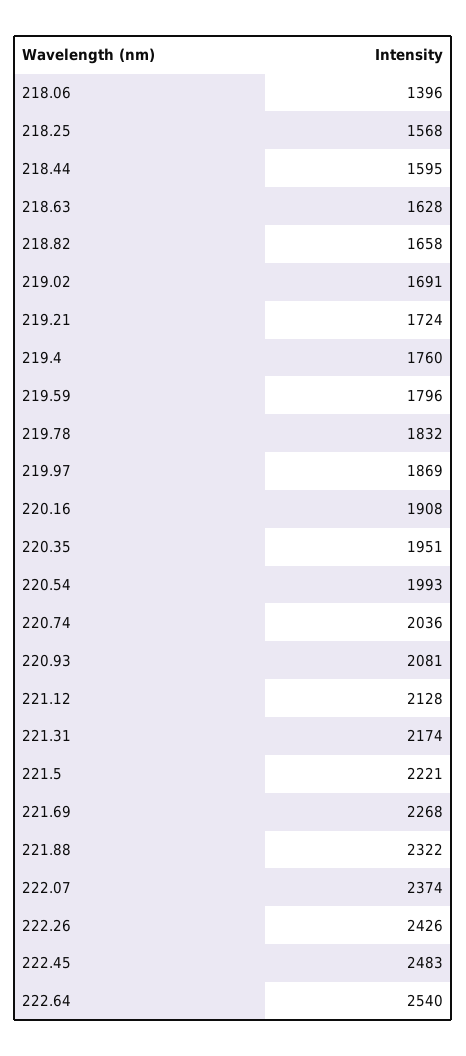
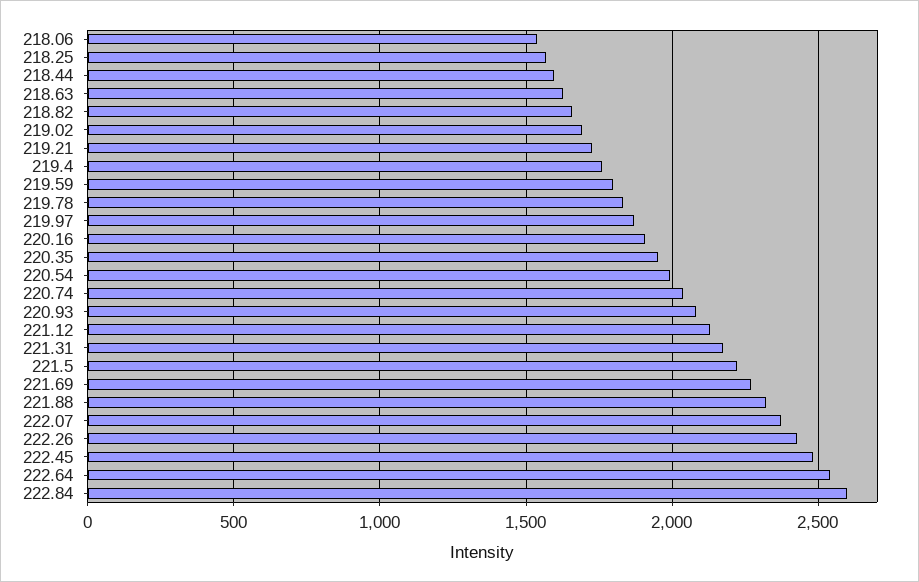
218.06: 1396 -> 1550
222.84: none -> 2600

